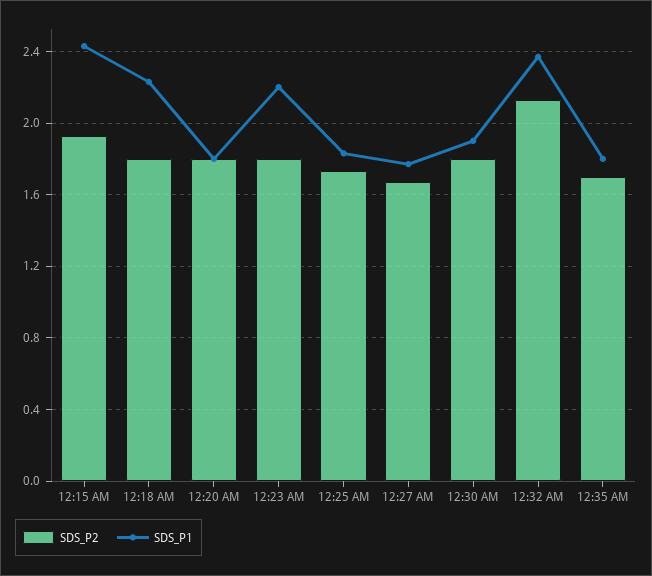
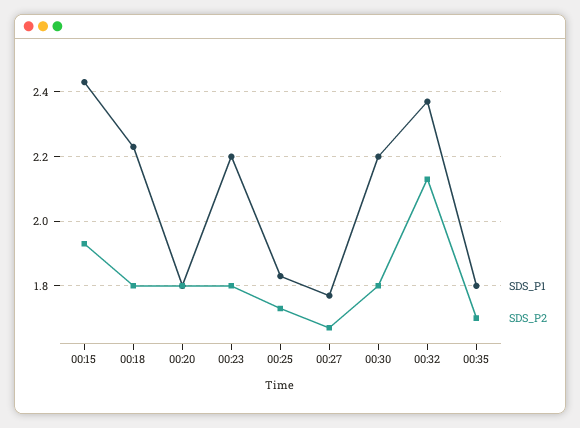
SDS_P1, 12:30 AM: 1.9 -> 2.2

